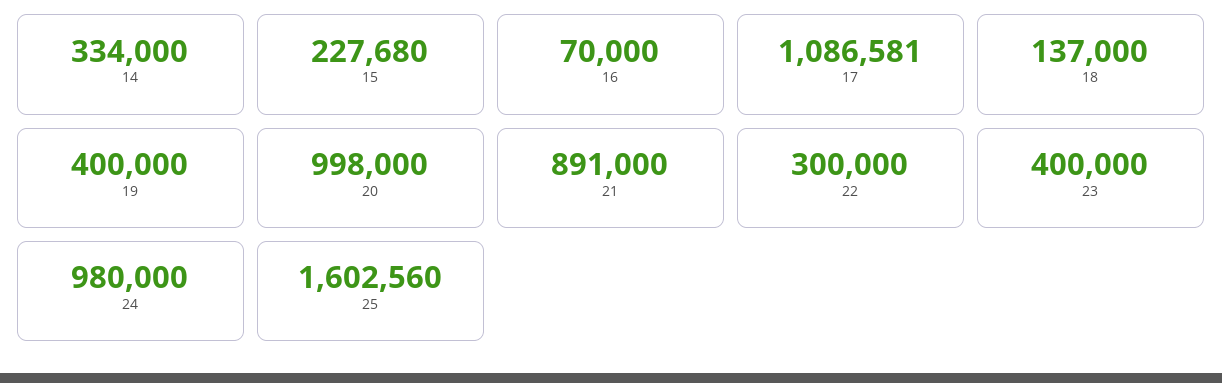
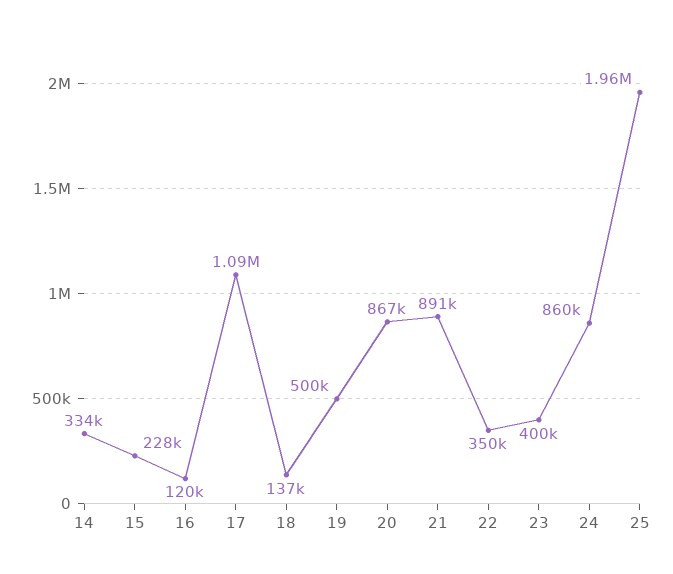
16: 70000 -> 120000
19: 400000 -> 500000
20: 998000 -> 867000
22: 300000 -> 350000
24: 980000 -> 860000
25: 1602560 -> 1960000

